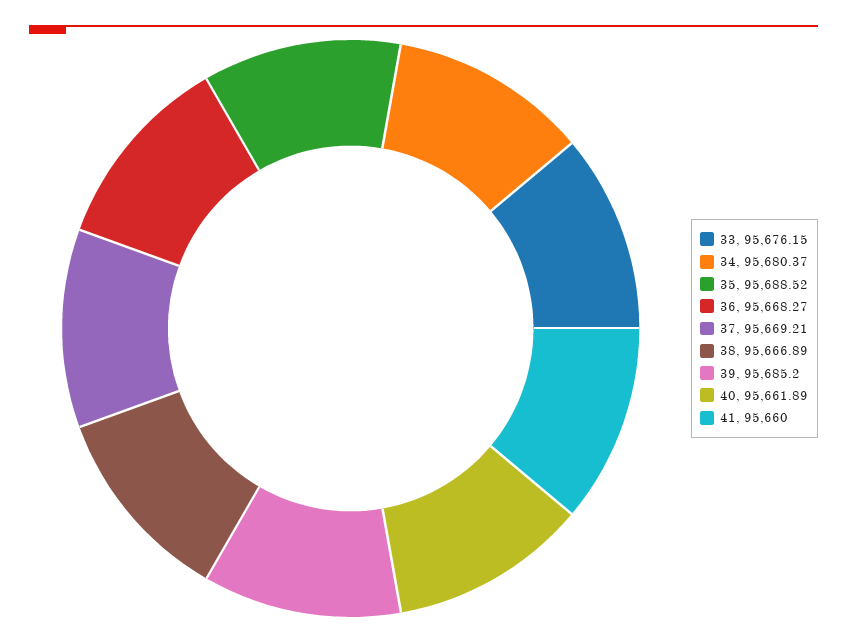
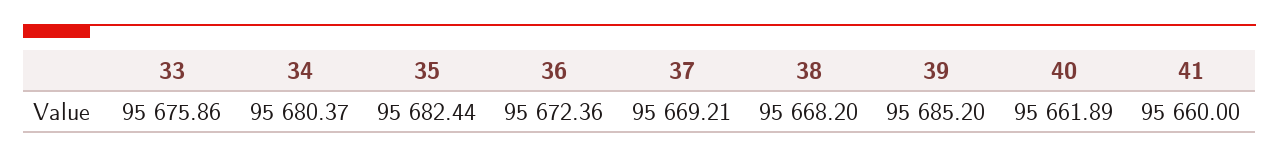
33: 95676.15 -> 95675.86
35: 95688.52 -> 95682.44
36: 95668.27 -> 95672.36
38: 95666.89 -> 95668.2

